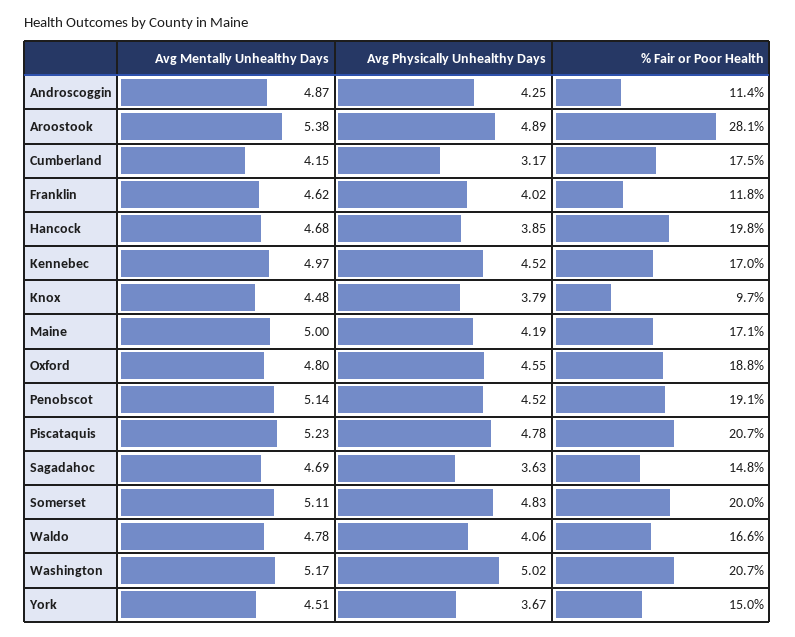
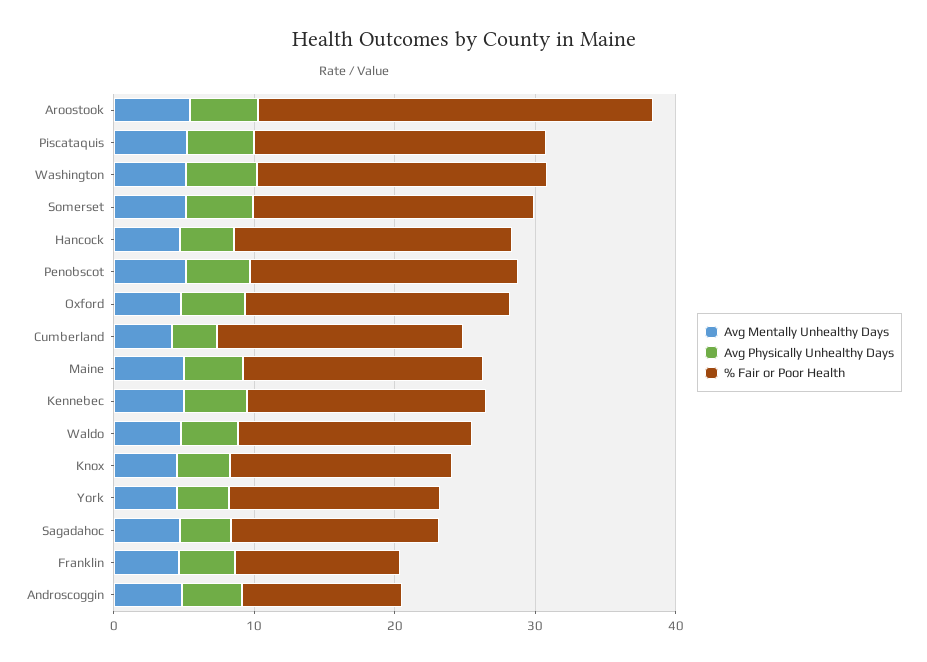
% Fair or Poor Health, Knox: 9.7 -> 16

